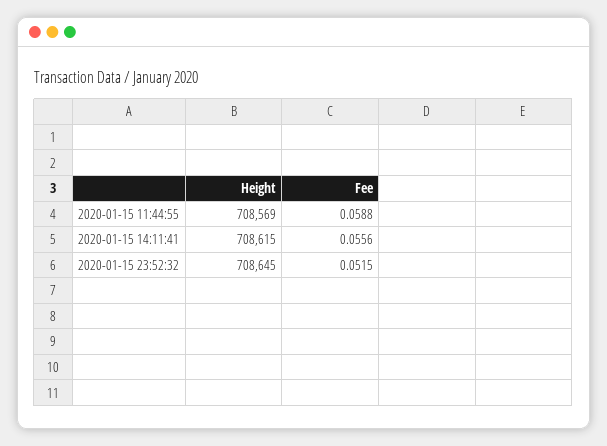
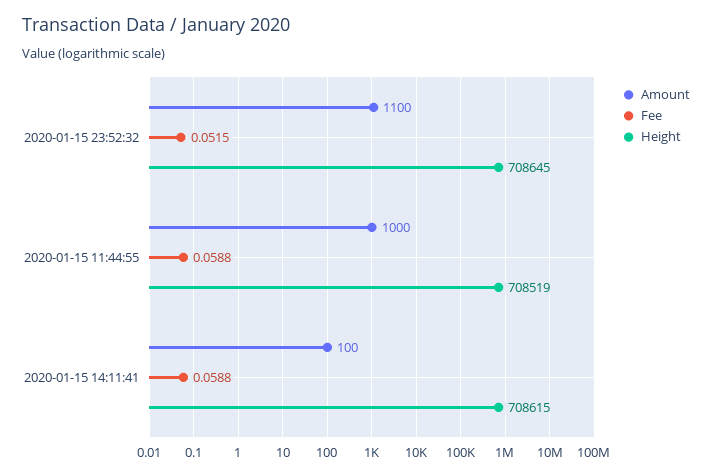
Height, 2020-01-15 11:44:55: 708569 -> 708519
Fee, 2020-01-15 14:11:41: 0.0556 -> 0.0588
Amount, 2020-01-15 23:52:32: none -> 1100
Amount, 2020-01-15 11:44:55: none -> 1000
Amount, 2020-01-15 14:11:41: none -> 100

